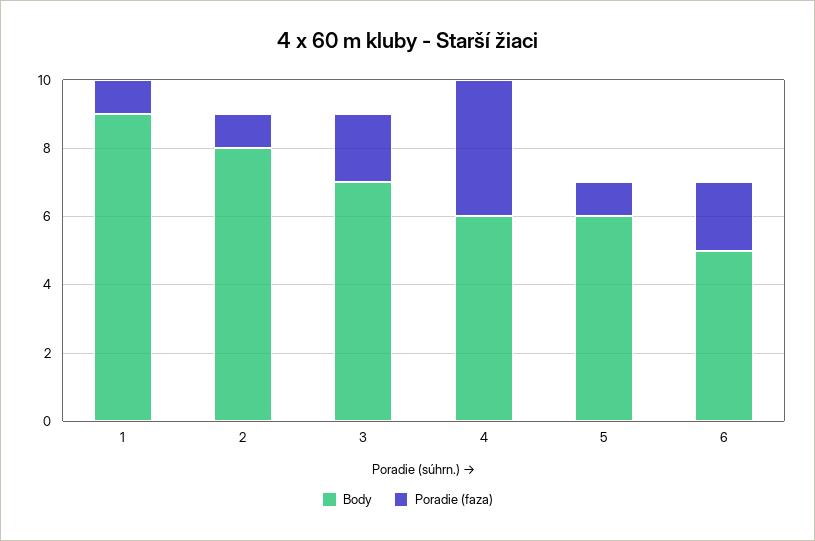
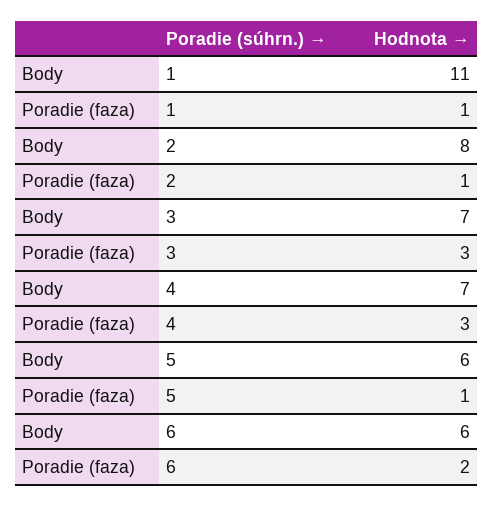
Body, 1: 9 -> 11
Poradie (faza), 3: 2 -> 3
Body, 4: 6 -> 7
Poradie (faza), 4: 4 -> 3
Body, 6: 5 -> 6

